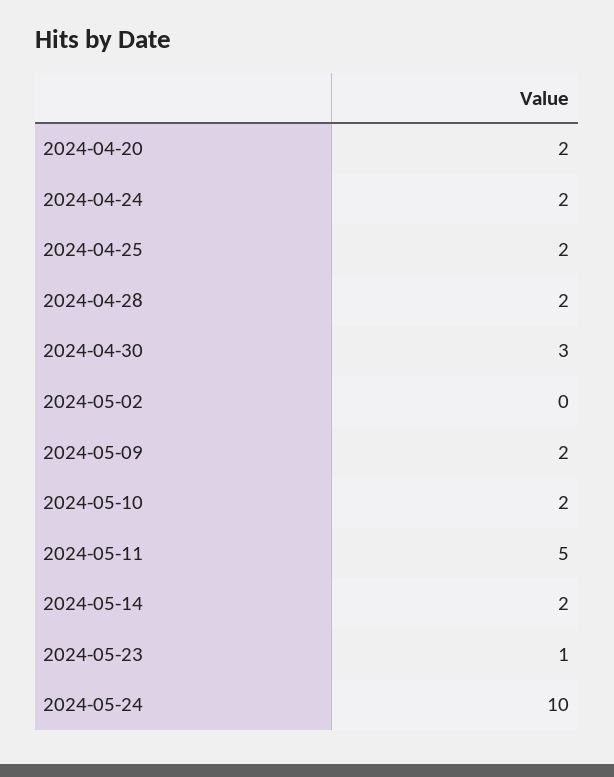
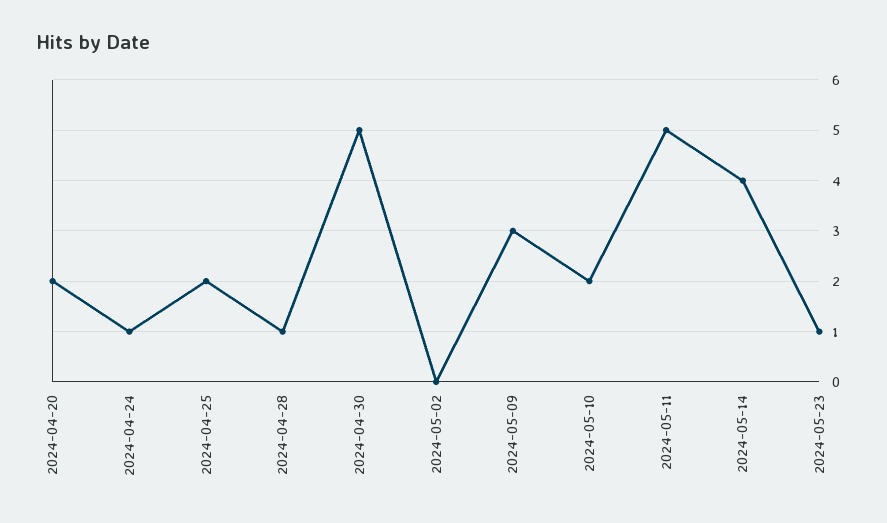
2024-04-24: 2 -> 1
2024-04-28: 2 -> 1
2024-04-30: 3 -> 5
2024-05-09: 2 -> 3
2024-05-14: 2 -> 4
2024-05-24: 10 -> none

